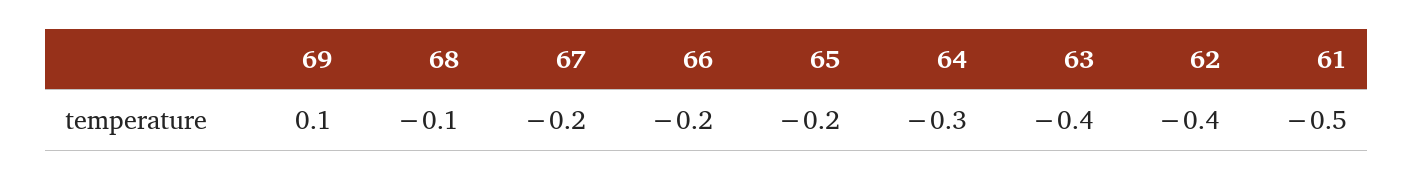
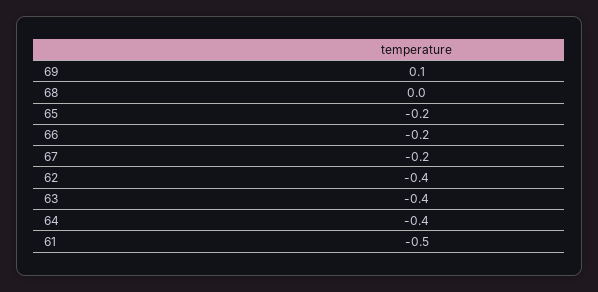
68: -0.1 -> 0
64: -0.3 -> -0.4

